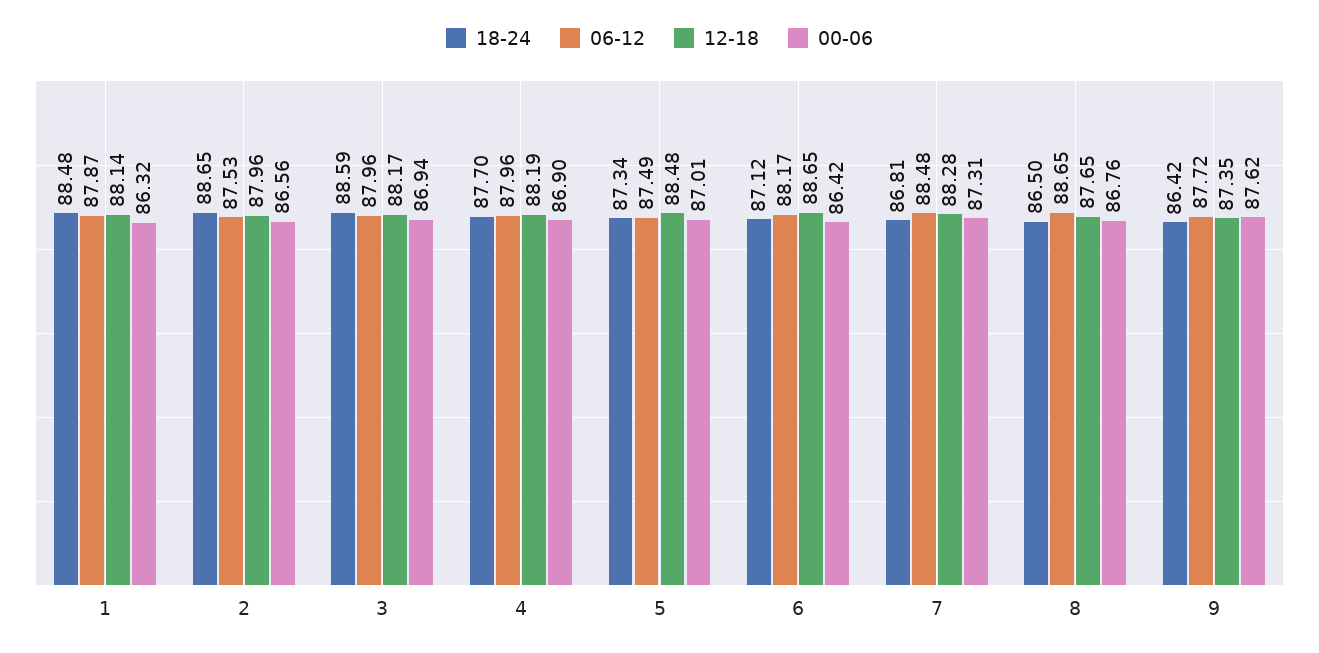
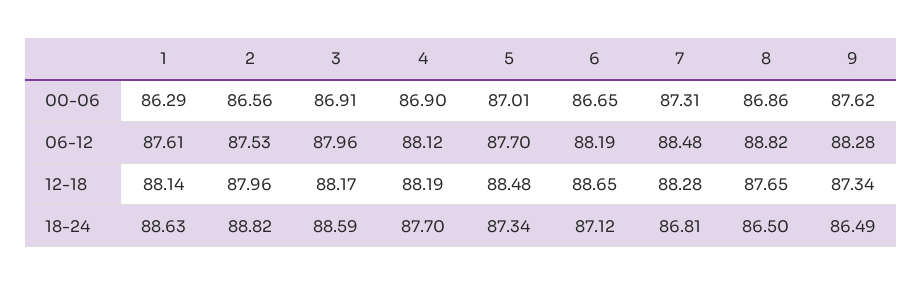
18-24, 1: 88.48 -> 88.63
06-12, 1: 87.87 -> 87.61
00-06, 1: 86.32 -> 86.29
18-24, 2: 88.65 -> 88.82
00-06, 3: 86.94 -> 86.91
06-12, 4: 87.96 -> 88.12
06-12, 5: 87.49 -> 87.7
06-12, 6: 88.17 -> 88.19
00-06, 6: 86.42 -> 86.65
06-12, 8: 88.65 -> 88.82
00-06, 8: 86.76 -> 86.86
18-24, 9: 86.42 -> 86.49
06-12, 9: 87.72 -> 88.28
12-18, 9: 87.35 -> 87.34

